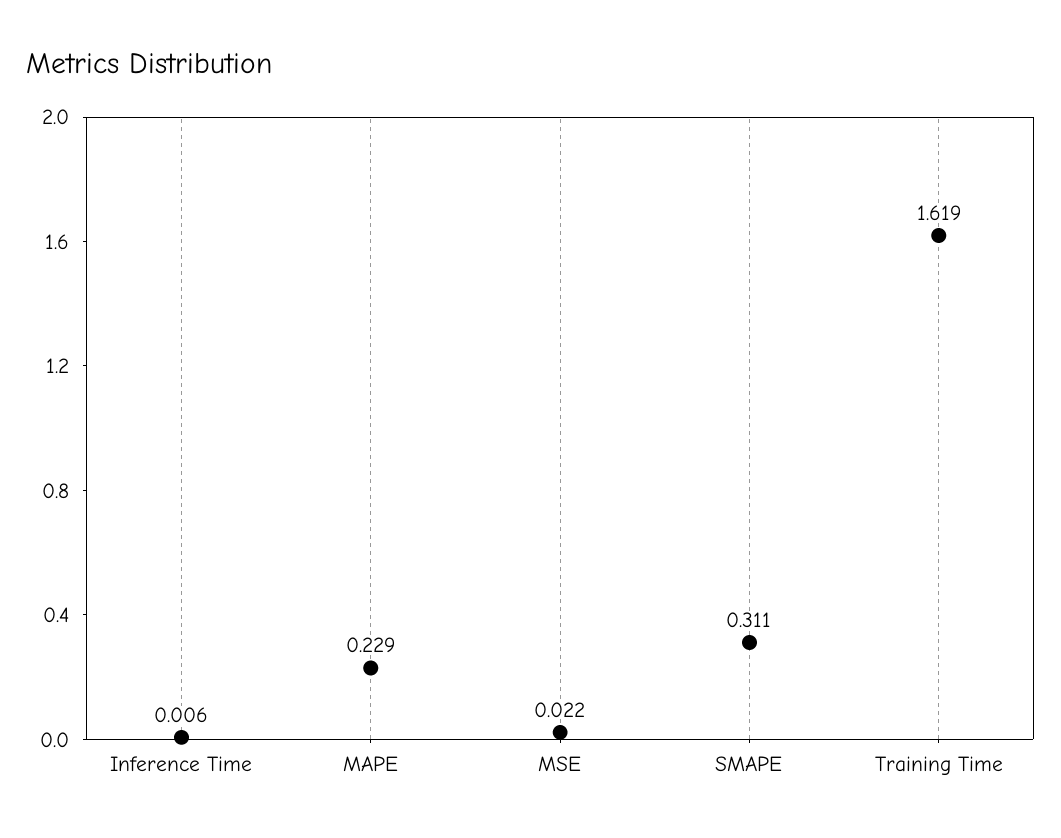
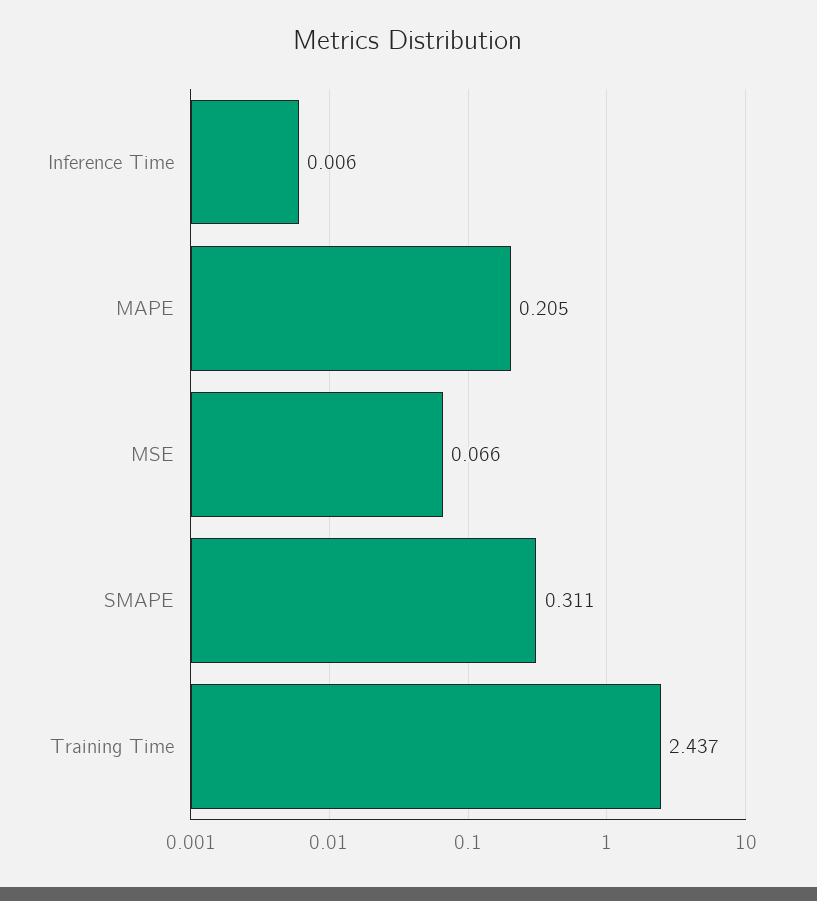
MAPE: 0.229 -> 0.205
MSE: 0.022 -> 0.066
Training Time: 1.619 -> 2.437

